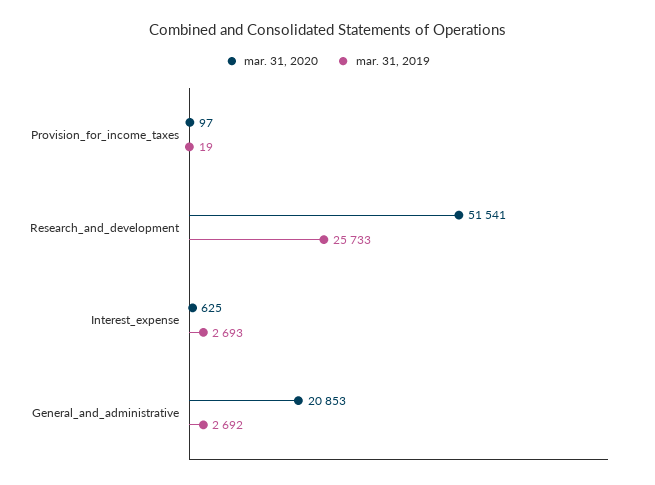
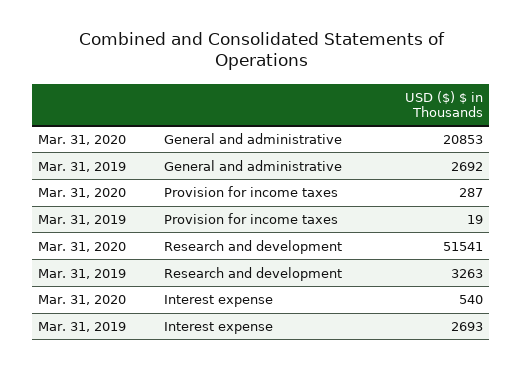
mar. 31, 2020, Provision_for_income_taxes: 97 -> 287
mar. 31, 2019, Research_and_development: 25733 -> 3263
mar. 31, 2020, Interest_expense: 625 -> 540

